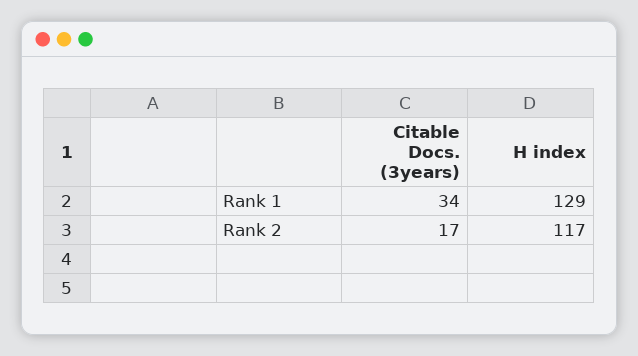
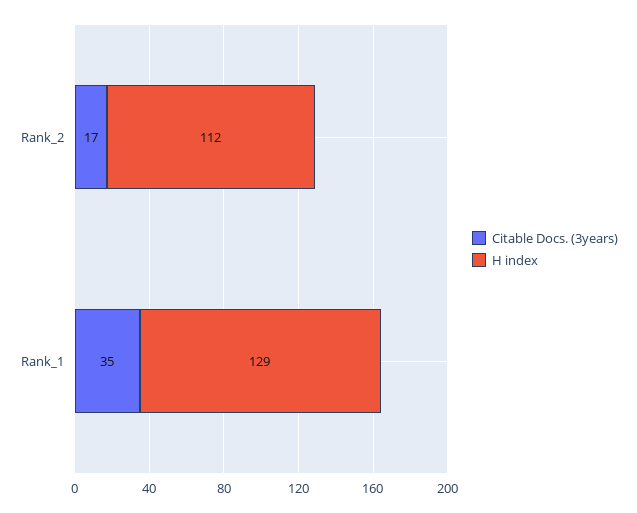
Citable Docs. (3years), Rank 1: 34 -> 35
H index, Rank 2: 117 -> 112

